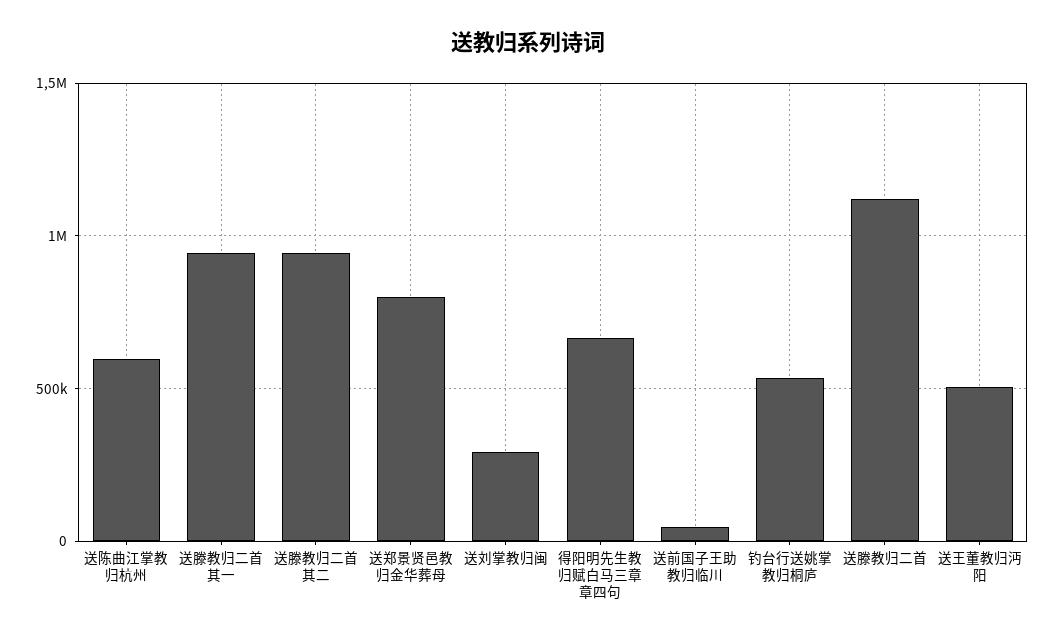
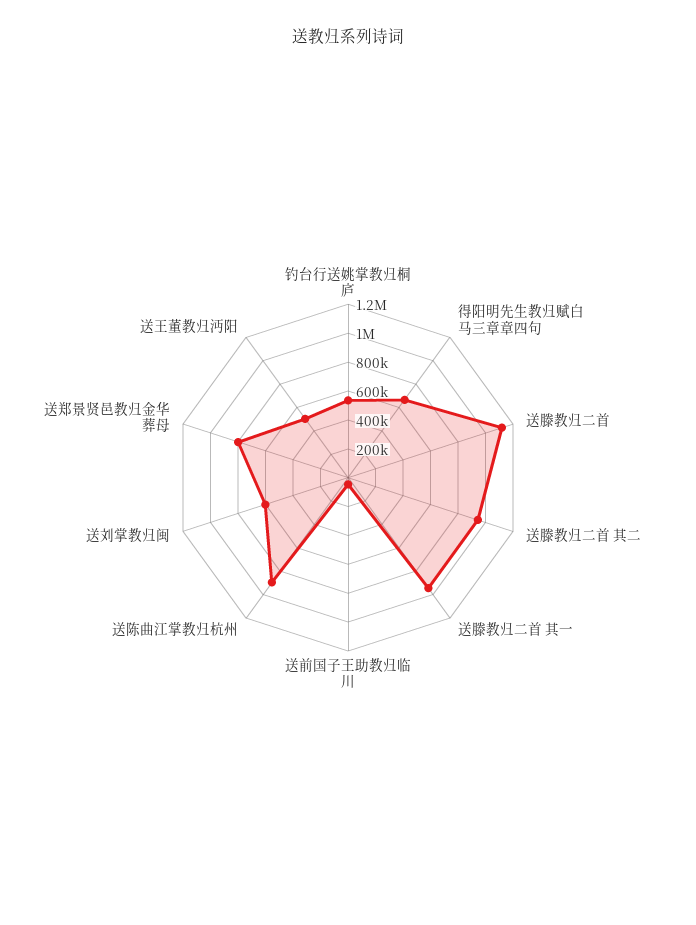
送陈曲江掌教归杭州: 600000 -> 900000
送刘掌教归闽: 300000 -> 600000

